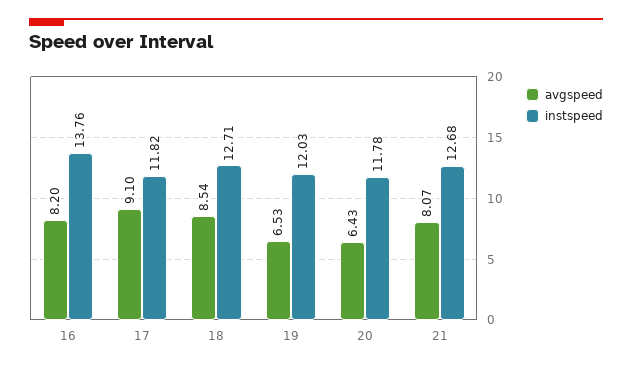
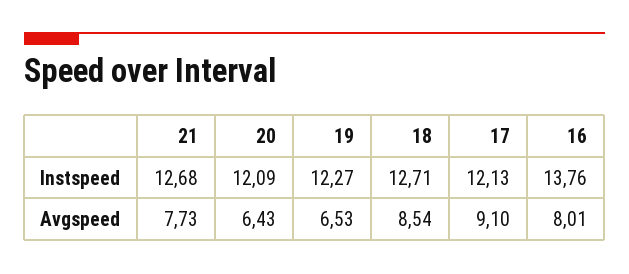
avgspeed, 16: 8.2 -> 8.01
instspeed, 17: 11.82 -> 12.13
instspeed, 19: 12.03 -> 12.27
instspeed, 20: 11.78 -> 12.09
avgspeed, 21: 8.07 -> 7.73

